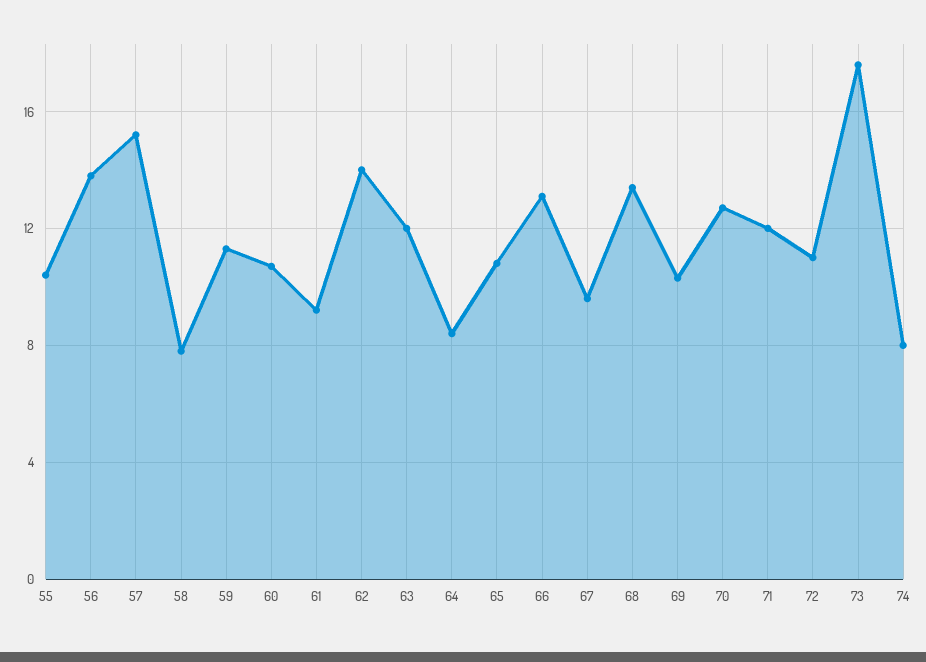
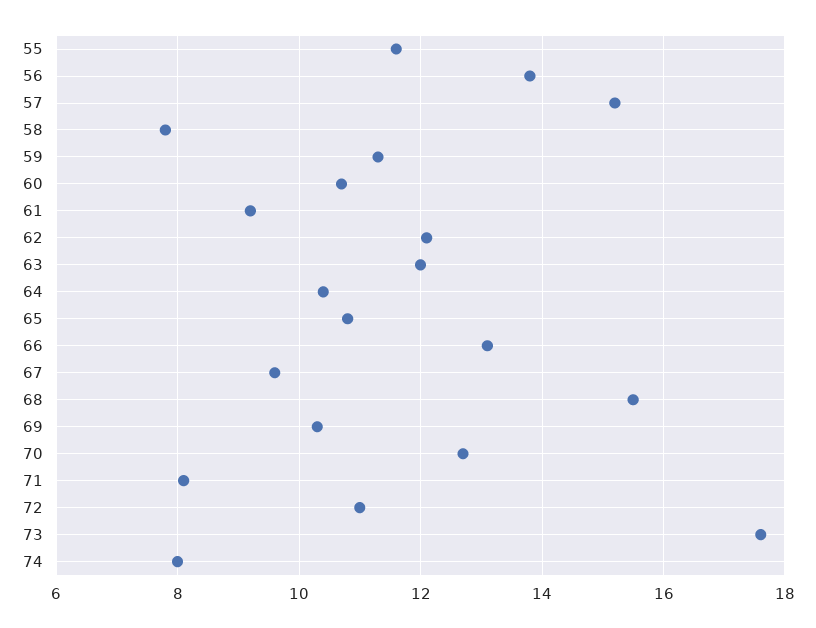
55: 10.5 -> 11.5
62: 14 -> 12
64: 8.5 -> 10.5
68: 13.5 -> 15.5
71: 12 -> 8

